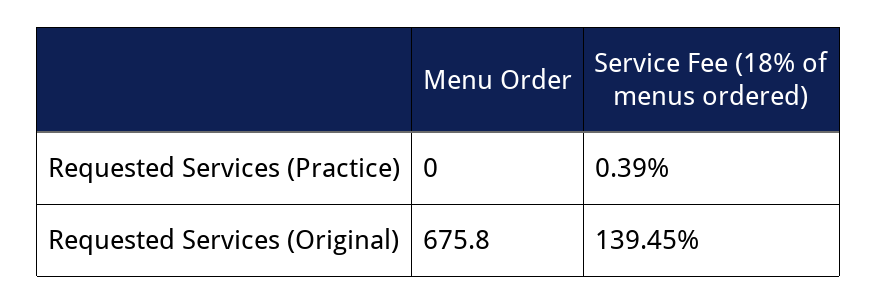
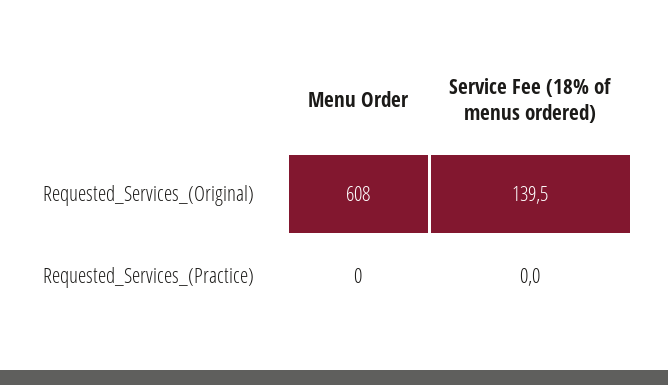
Service Fee (18% of menus ordered), Requested Services (Practice): 0.39 -> 0
Menu Order, Requested Services (Original): 675.8 -> 608

